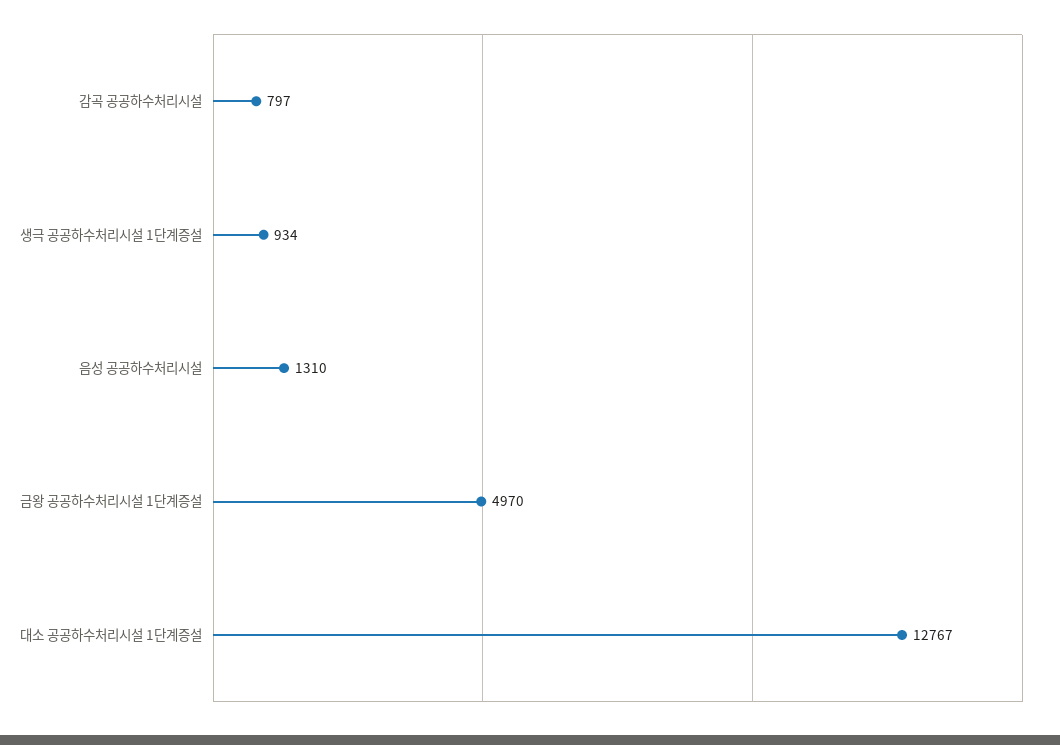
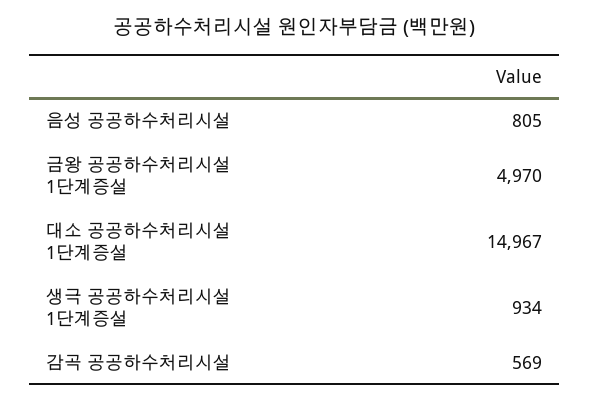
감곡 공공하수처리시설: 797 -> 569
음성 공공하수처리시설: 1310 -> 805
대소 공공하수처리시설 1단계증설: 12767 -> 14967

